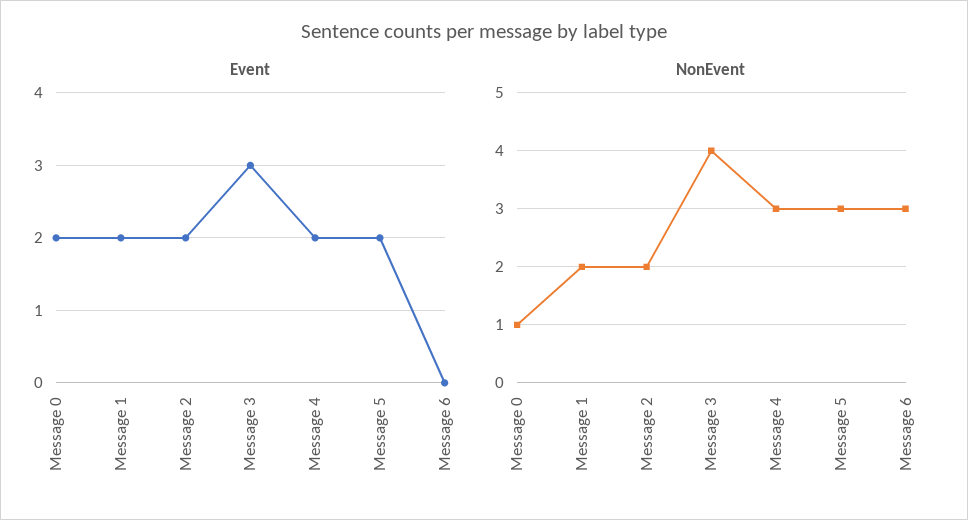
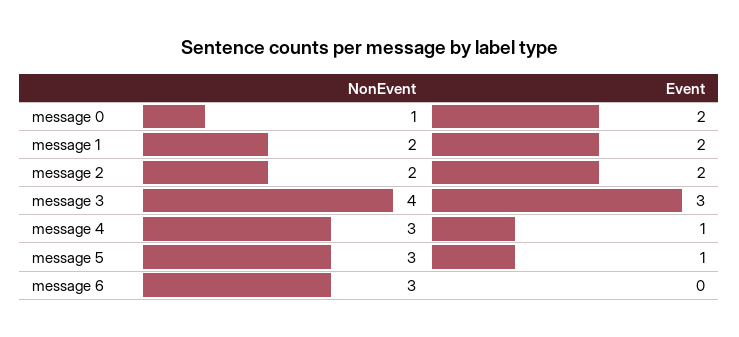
Event, Message 4: 2 -> 1
Event, Message 5: 2 -> 1

